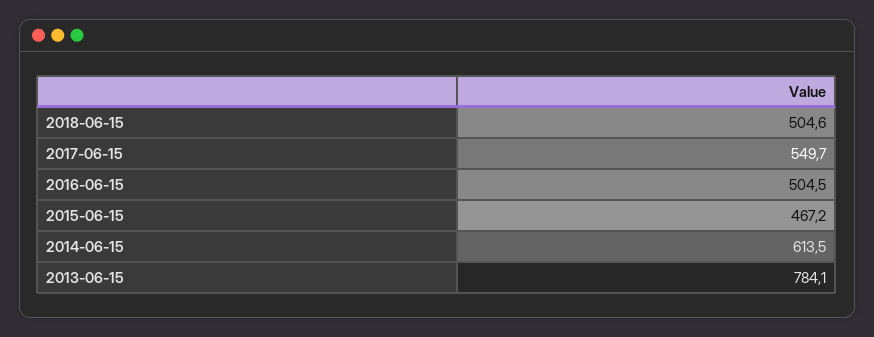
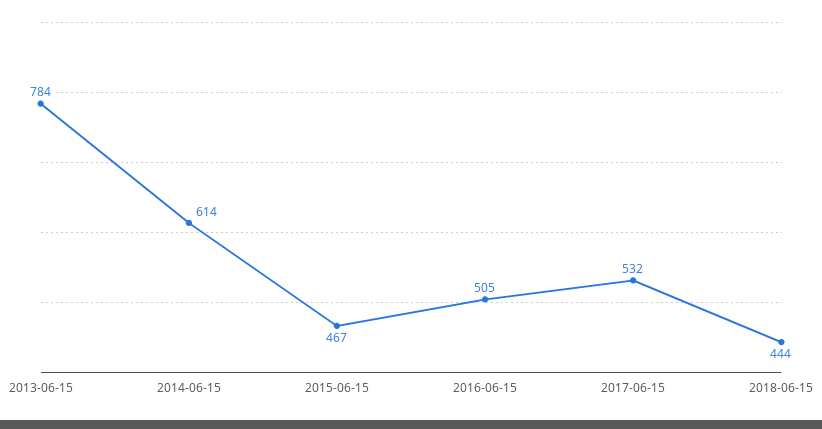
2018-06-15: 504.6 -> 444
2017-06-15: 549.7 -> 532

